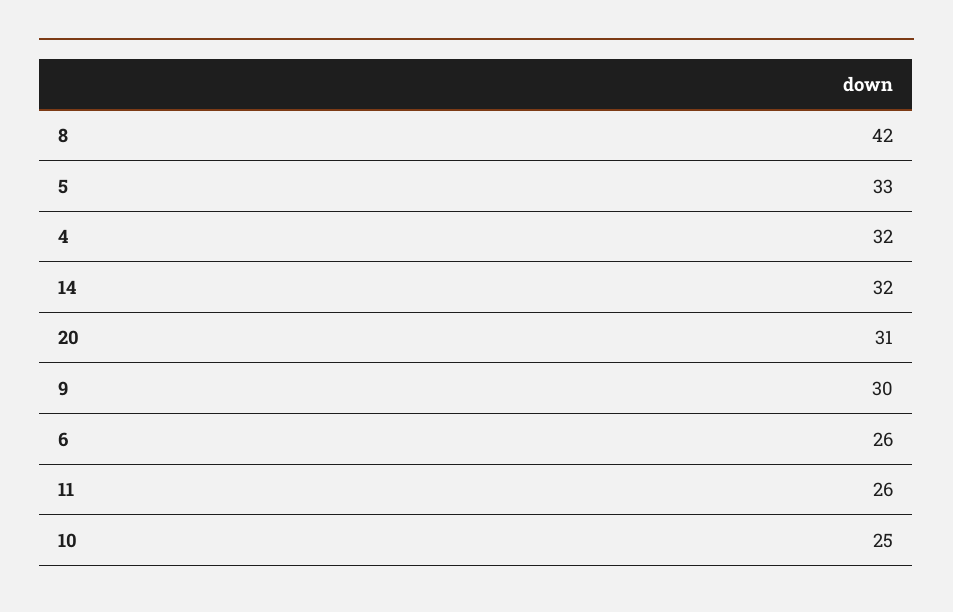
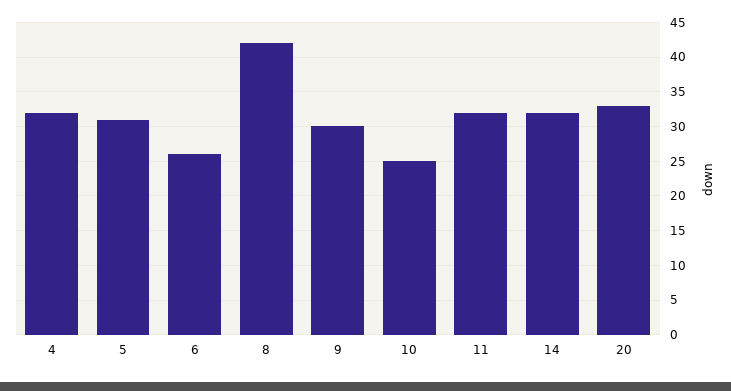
5: 33 -> 31
20: 31 -> 33
11: 26 -> 32

